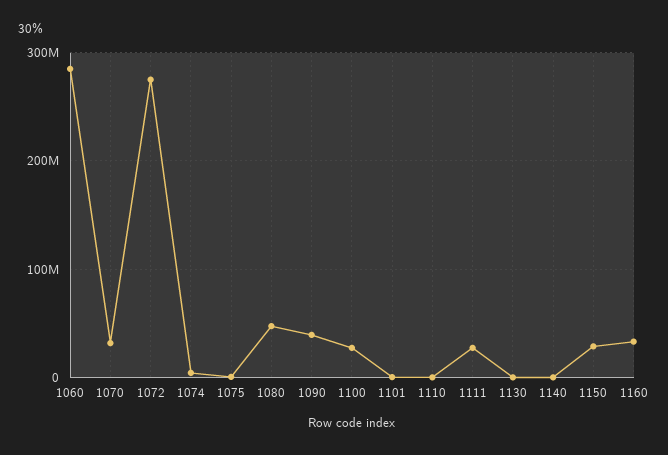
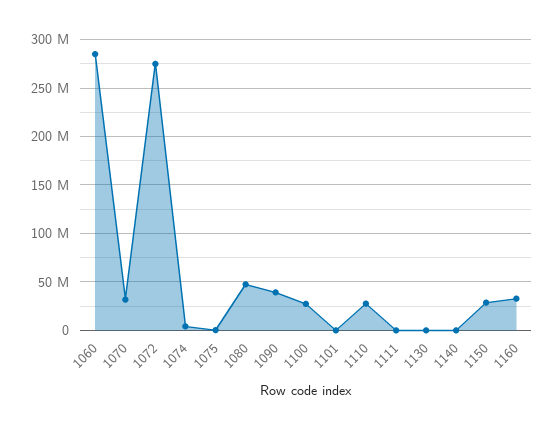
1110: 0 -> 30000000
1111: 30000000 -> 0

